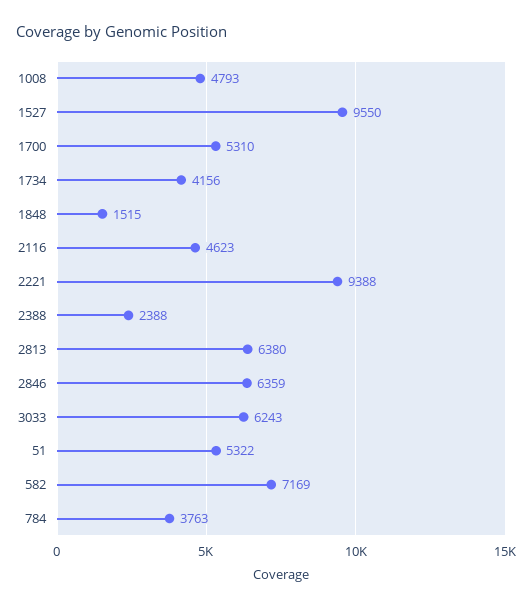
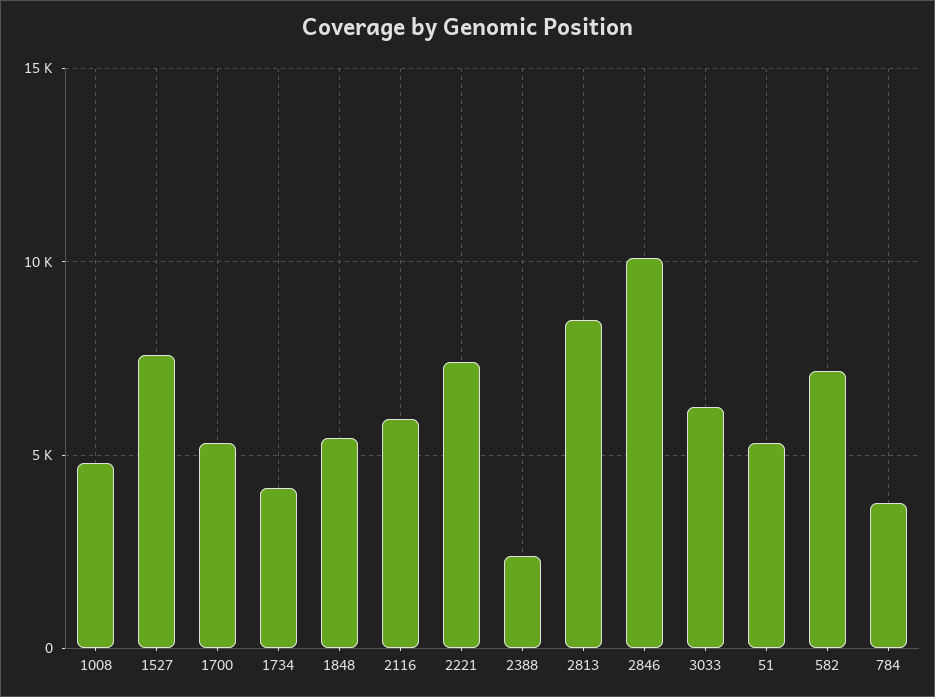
1527: 9550 -> 7500
1848: 1515 -> 5500
2116: 4623 -> 6000
2221: 9388 -> 7500
2813: 6380 -> 8500
2846: 6359 -> 10000

